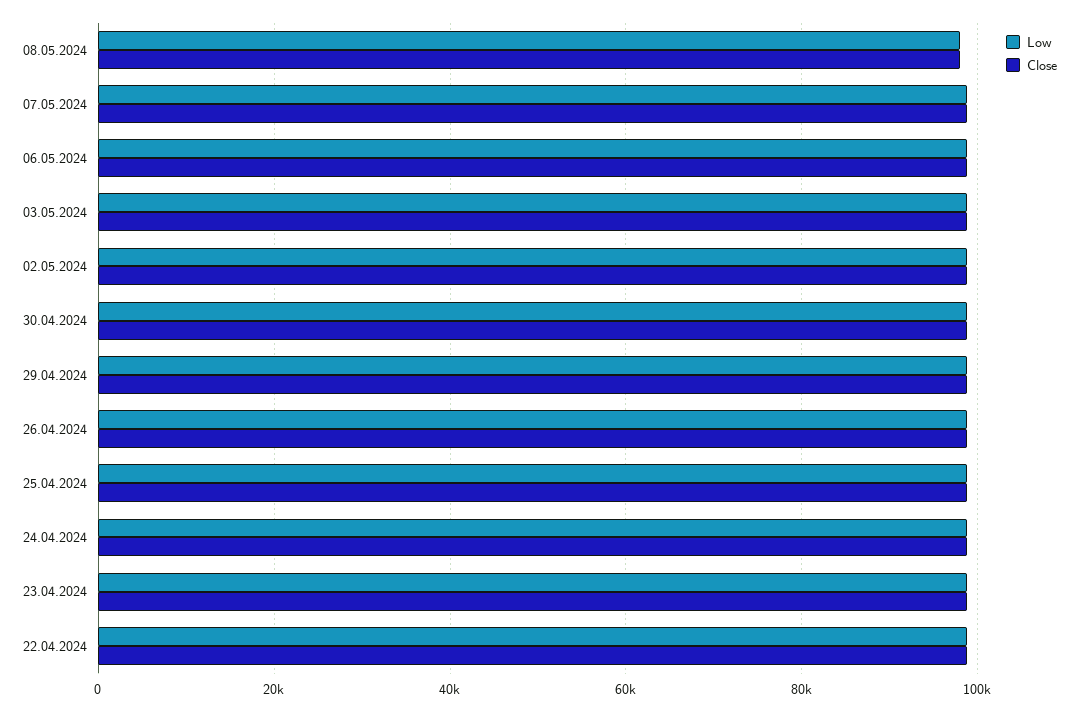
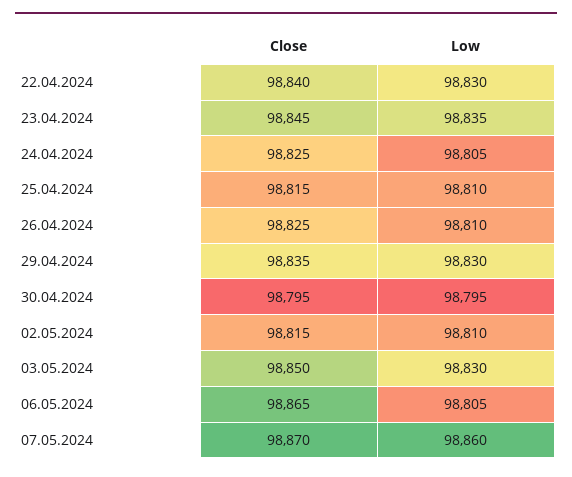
Low, 08.05.2024: 98000 -> none
Close, 08.05.2024: 98000 -> none

